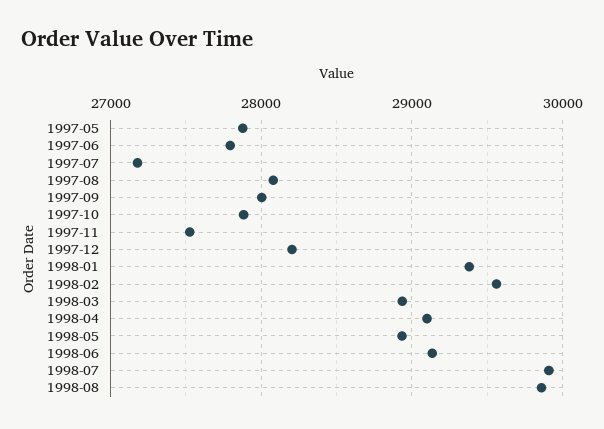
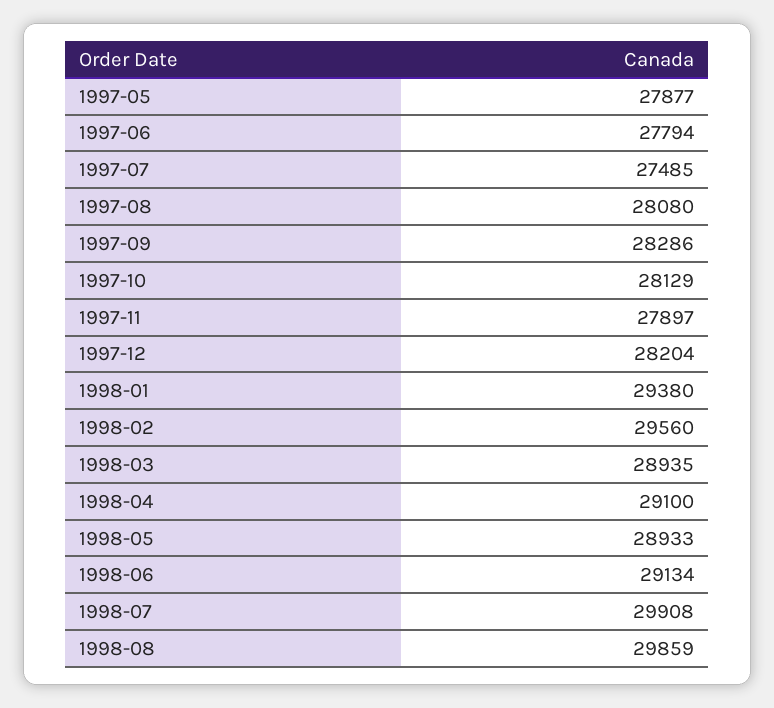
1997-07: 27200 -> 27485
1997-09: 28000 -> 28286
1997-10: 27900 -> 28129
1997-11: 27500 -> 27897

